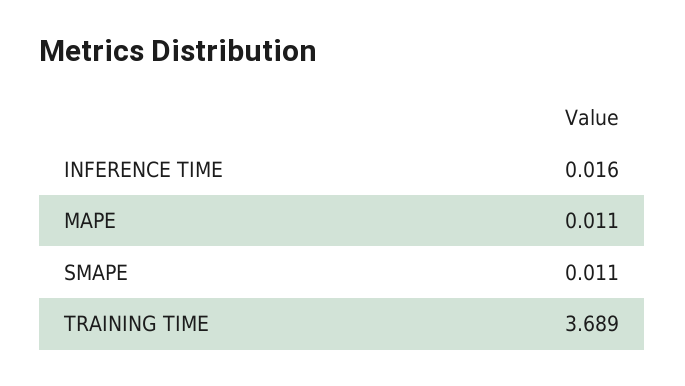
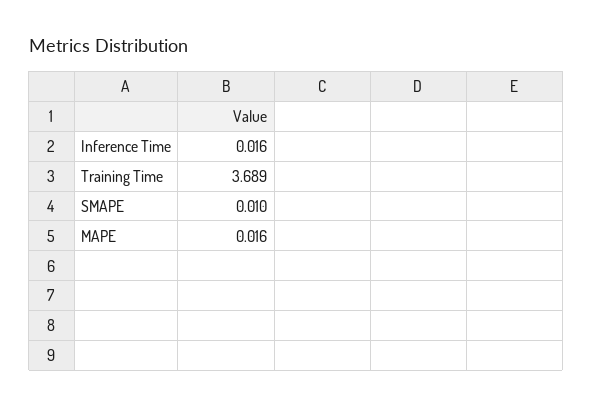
MAPE: 0.011 -> 0.016
SMAPE: 0.011 -> 0.01

